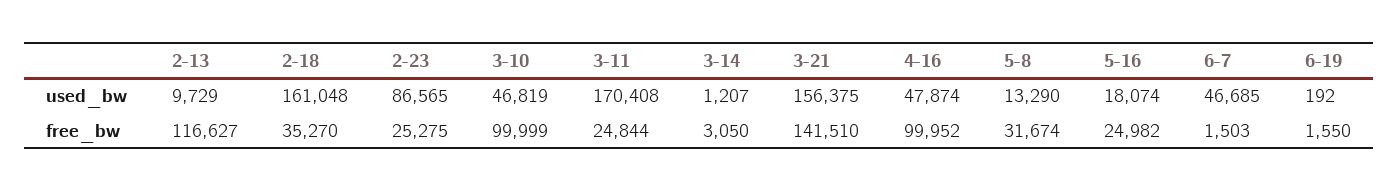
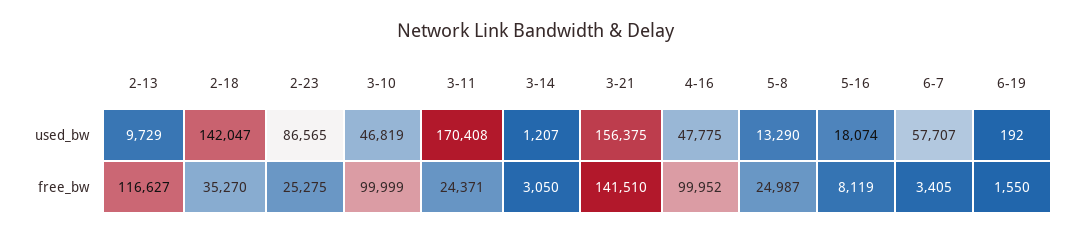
2-18, used_bw: 161048 -> 142047
4-16, used_bw: 47874 -> 47775
6-7, used_bw: 46685 -> 57707
3-11, free_bw: 24844 -> 24371
5-8, free_bw: 31674 -> 24987
5-16, free_bw: 24982 -> 8119
6-7, free_bw: 1503 -> 3405

